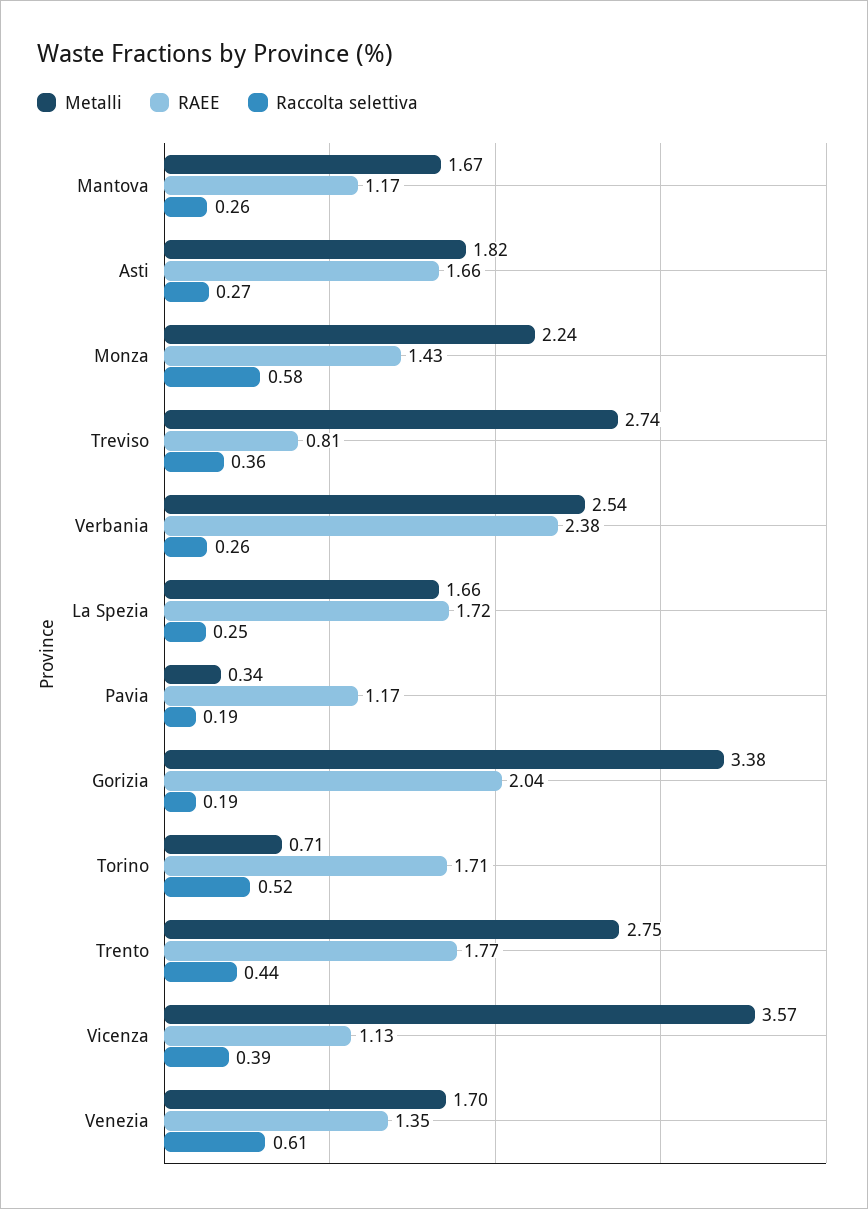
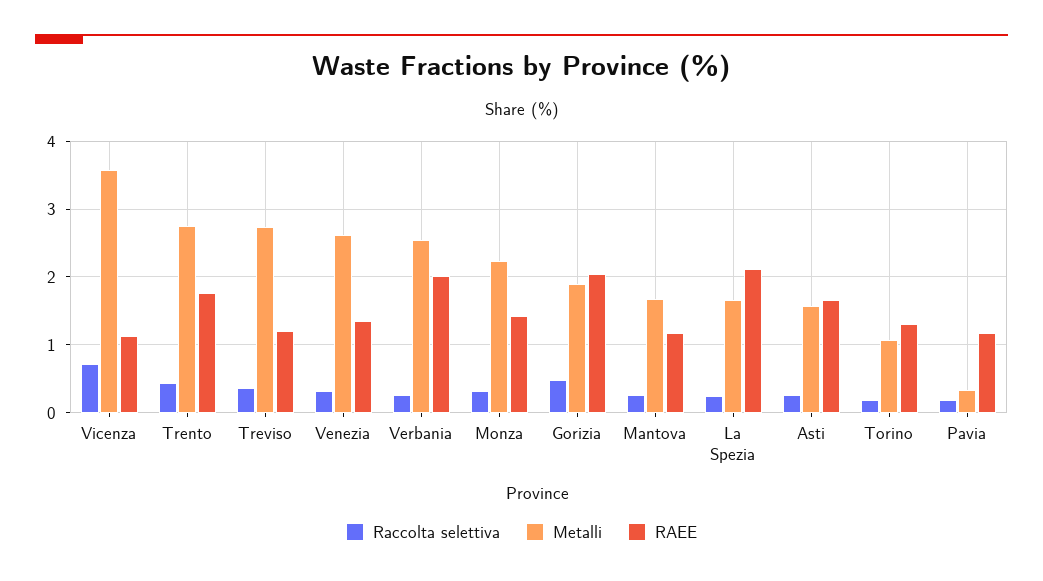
Metalli, Asti: 1.82 -> 1.6
Raccolta selettiva, Monza: 0.58 -> 0.3
RAEE, Treviso: 0.81 -> 1.2
RAEE, Verbania: 2.38 -> 2
RAEE, La Spezia: 1.72 -> 2.1
Metalli, Gorizia: 3.38 -> 1.9
Raccolta selettiva, Gorizia: 0.19 -> 0.5
Metalli, Torino: 0.71 -> 1.1
RAEE, Torino: 1.71 -> 1.3
Raccolta selettiva, Torino: 0.52 -> 0.2
Raccolta selettiva, Vicenza: 0.39 -> 0.7
Metalli, Venezia: 1.7 -> 2.6
Raccolta selettiva, Venezia: 0.61 -> 0.3

